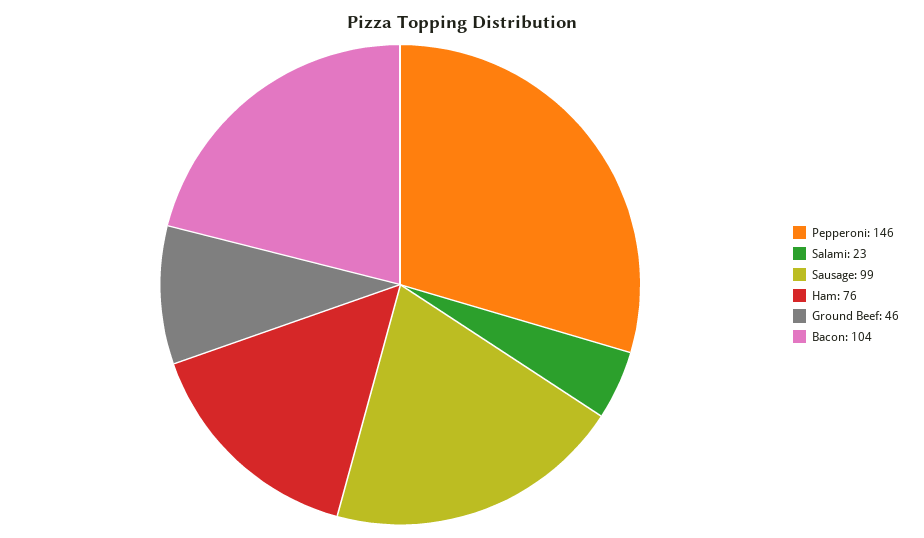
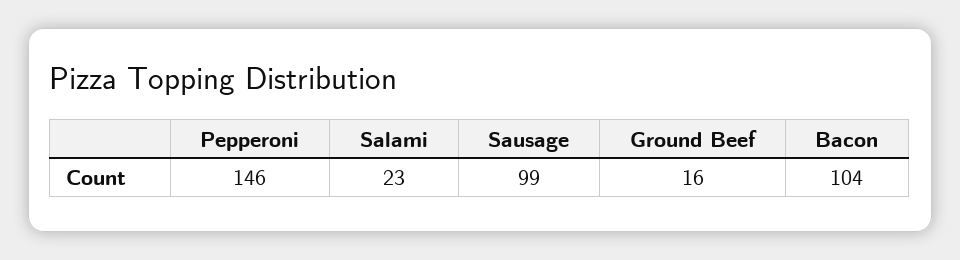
Ham: 76 -> none
Ground Beef: 46 -> 16

